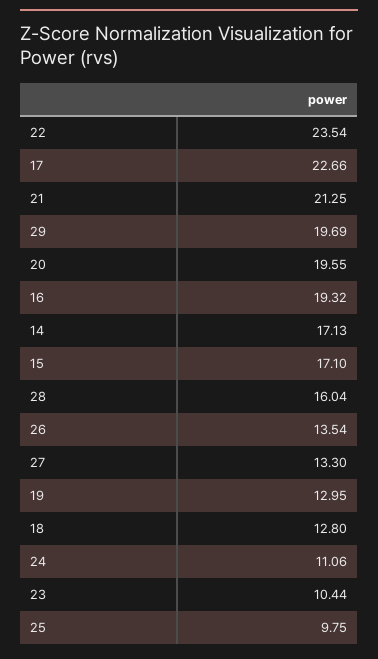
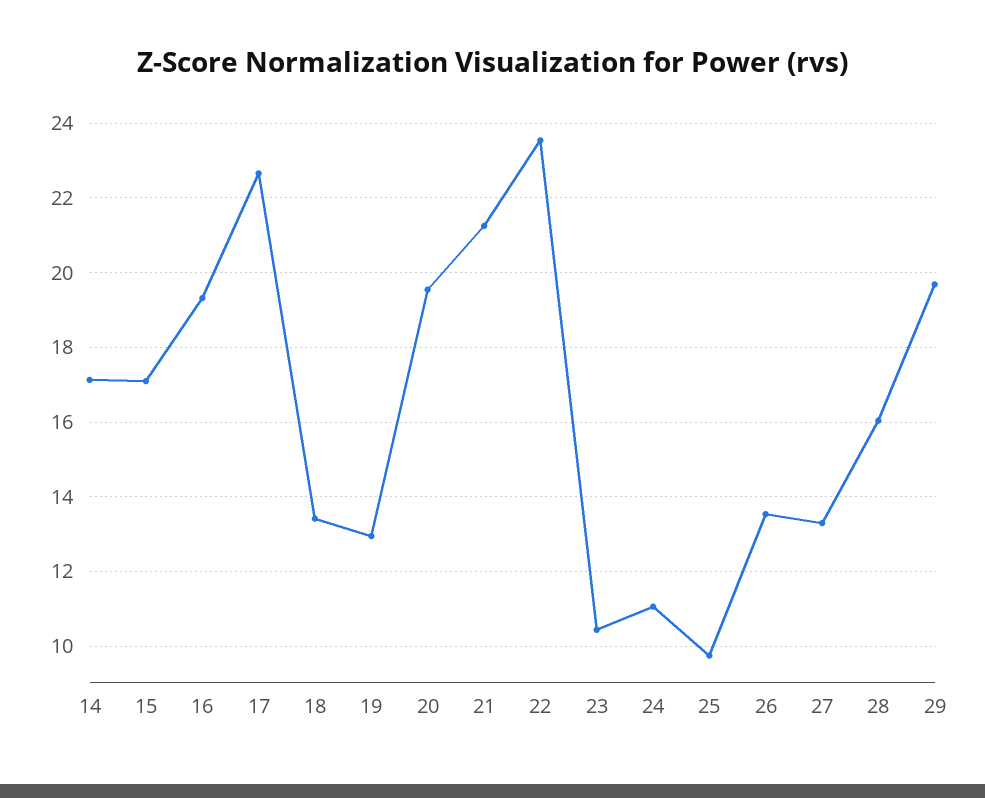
18: 12.8 -> 13.4

